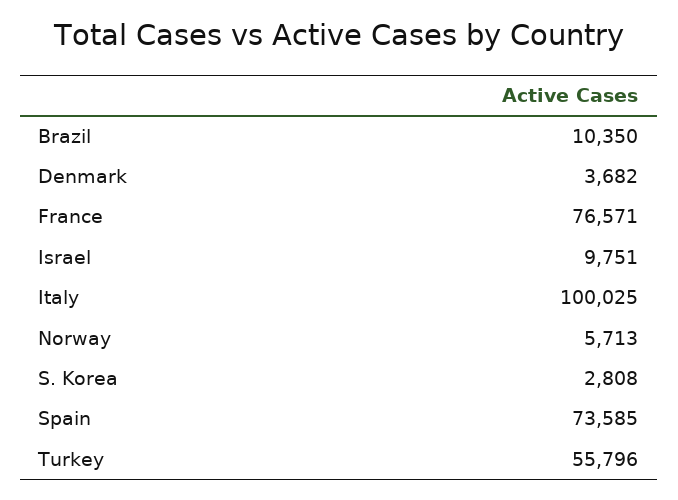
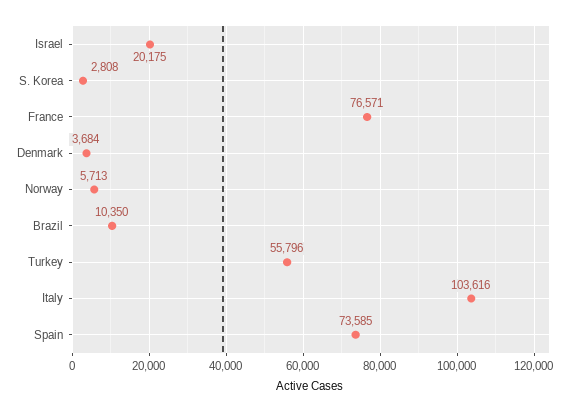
Denmark: 3682 -> 3684
Israel: 9751 -> 20175
Italy: 100025 -> 103616

